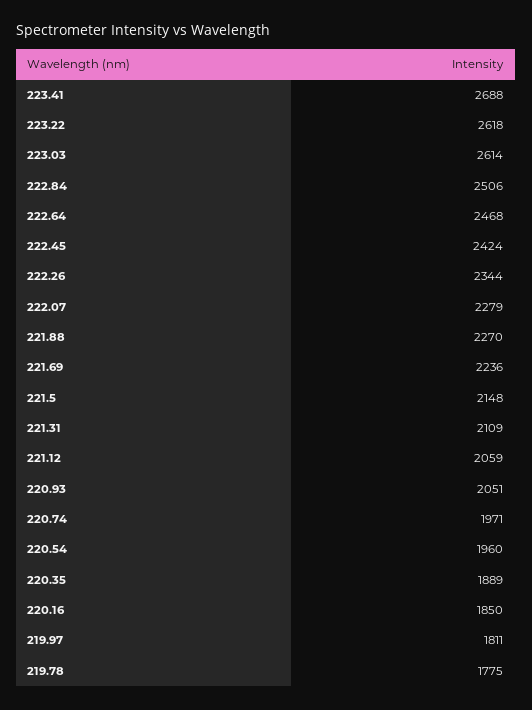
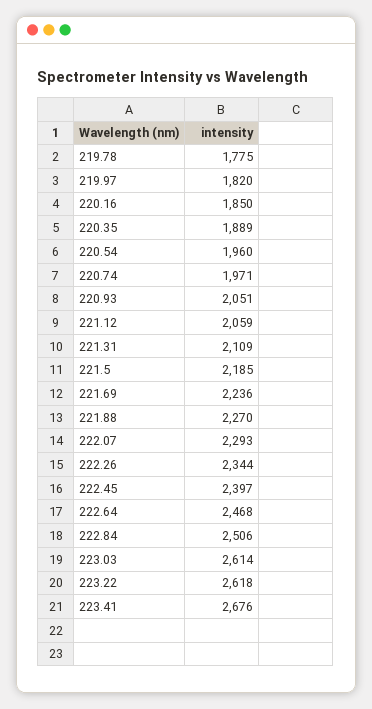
223.41: 2688 -> 2676
222.45: 2424 -> 2397
222.07: 2279 -> 2293
221.5: 2148 -> 2185
219.97: 1811 -> 1820

